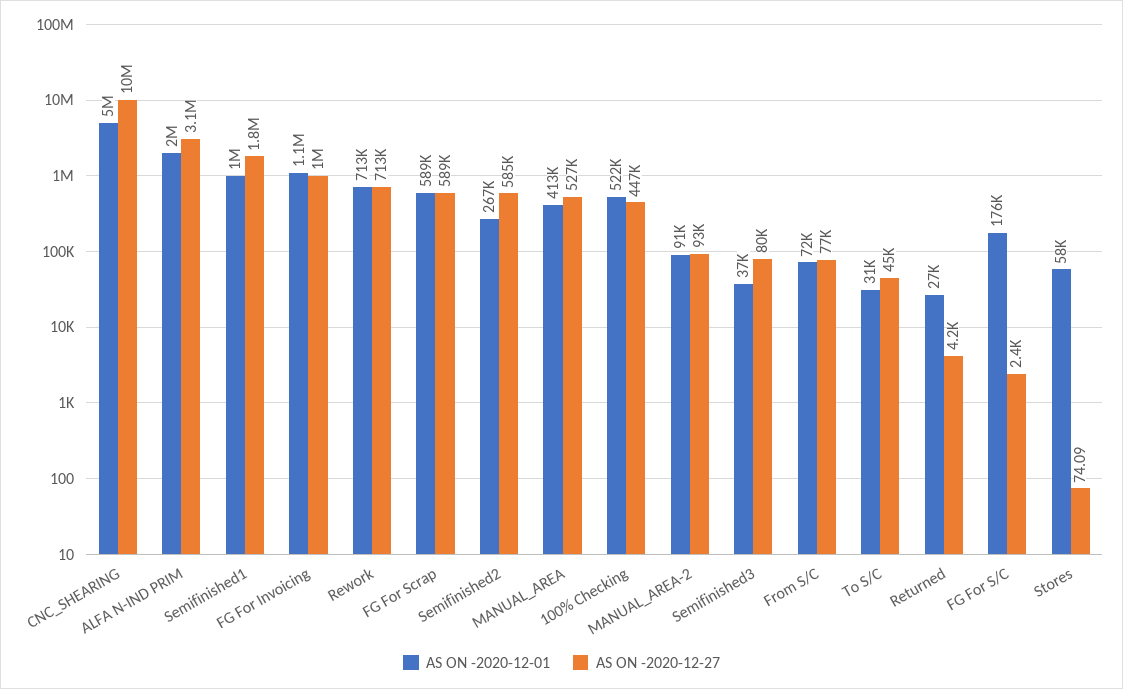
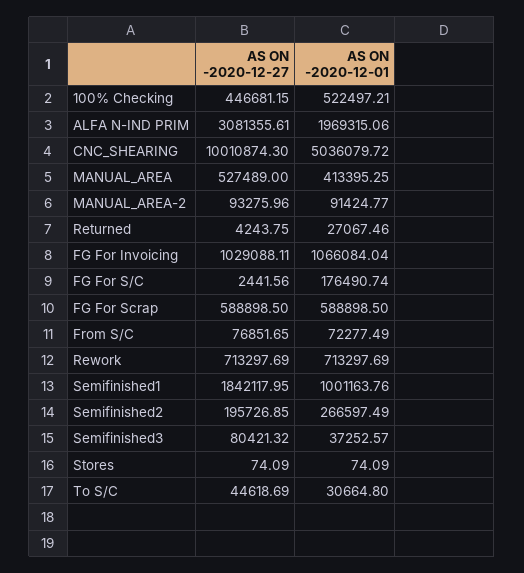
AS ON -2020-12-27, Semifinished2: 585000 -> 195726.85
AS ON -2020-12-01, Stores: 58000 -> 74.09

